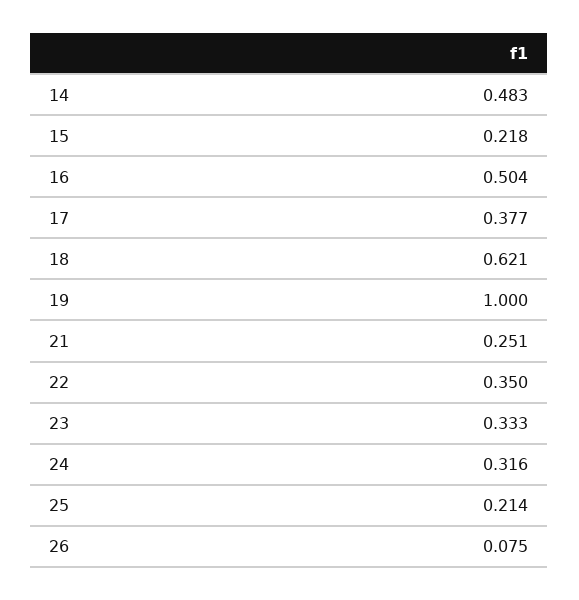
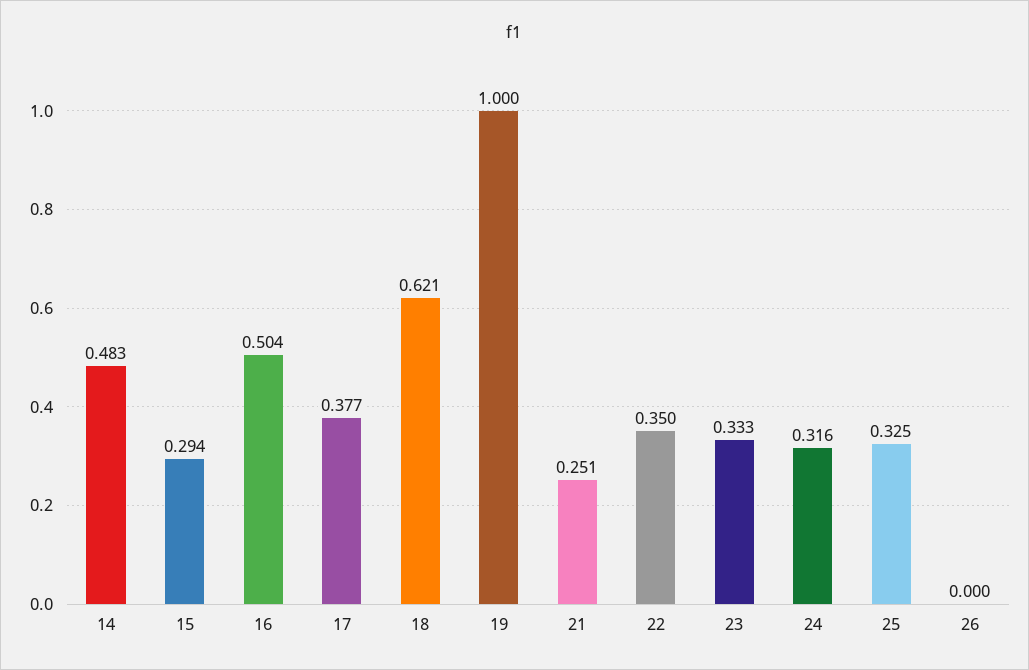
15: 0.218 -> 0.294
25: 0.214 -> 0.325
26: 0.075 -> 0

